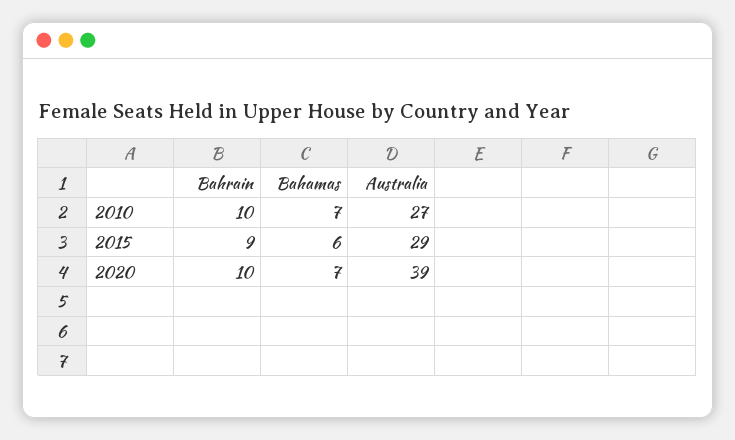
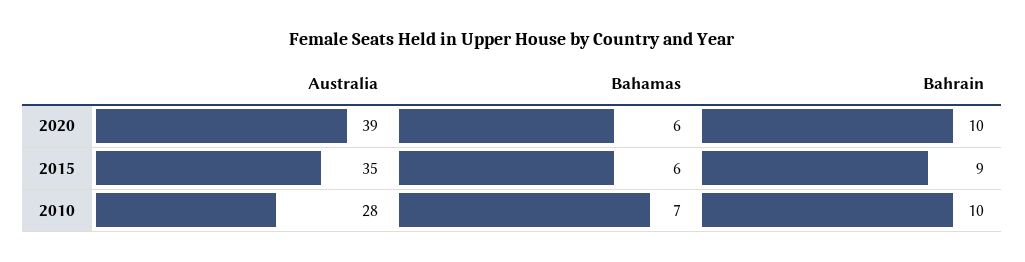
Australia, 2010: 27 -> 28
Australia, 2015: 29 -> 35
Bahamas, 2020: 7 -> 6

